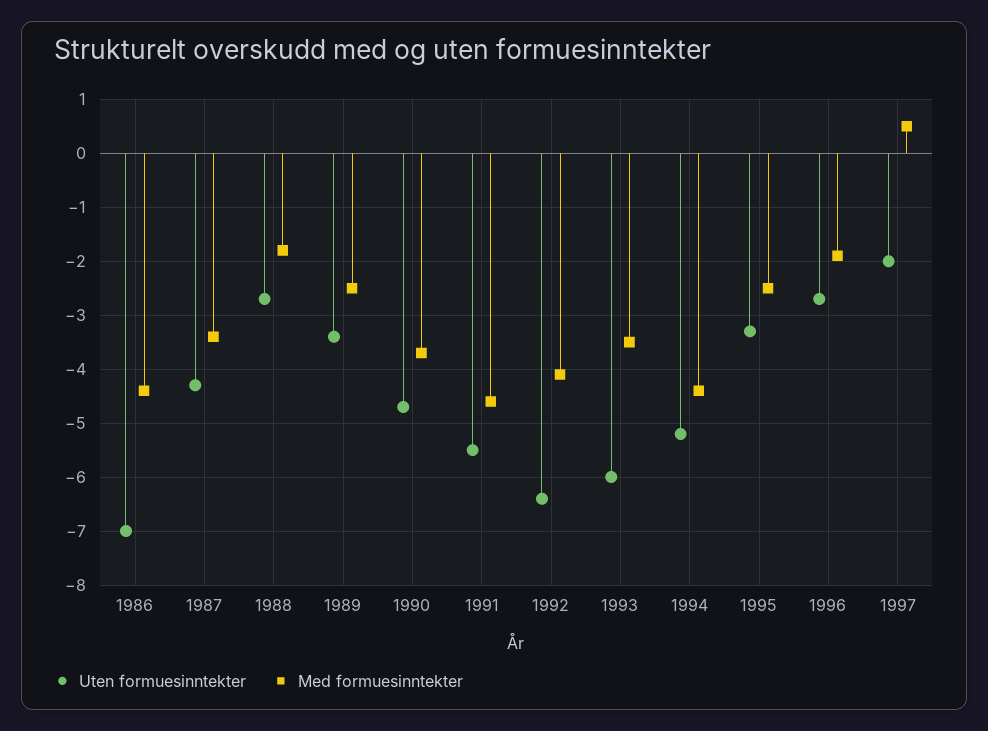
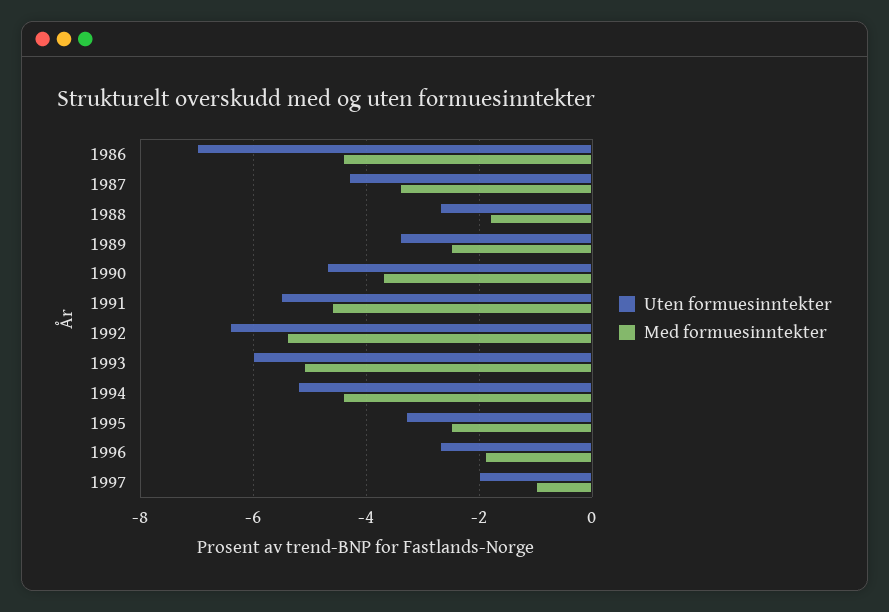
Med formuesinntekter, 1992: -4 -> -5.5
Med formuesinntekter, 1993: -3.5 -> -5
Med formuesinntekter, 1997: 0.5 -> -1

